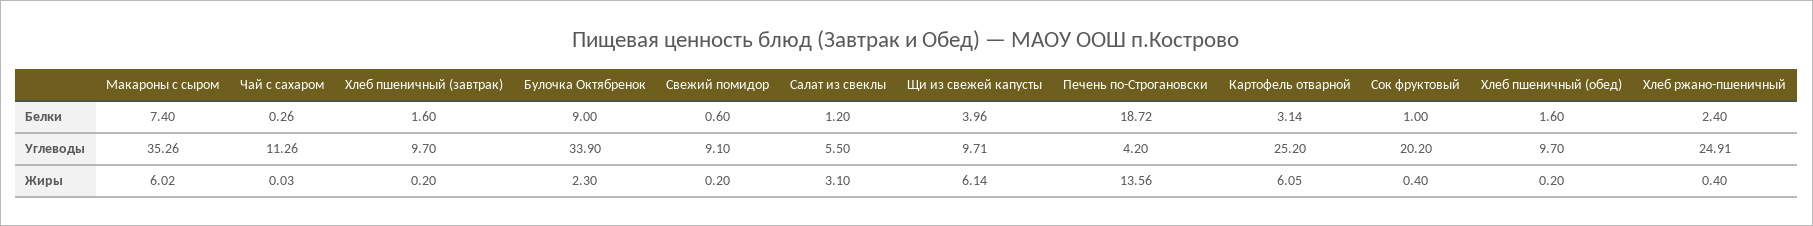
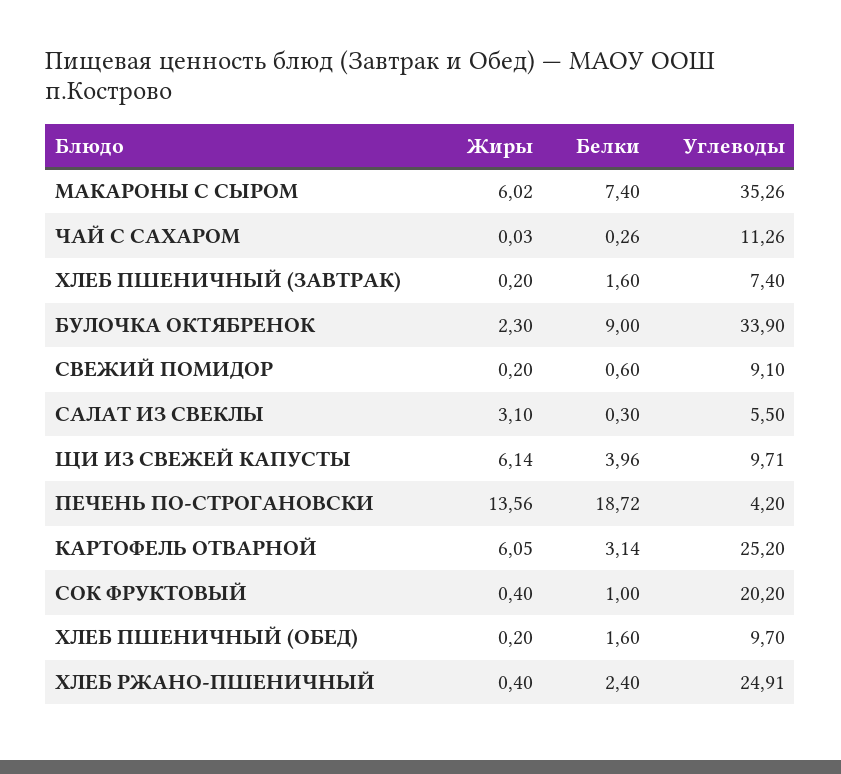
Салат из свеклы, Белки: 1.2 -> 0.3
Хлеб пшеничный (завтрак), Углеводы: 9.7 -> 7.4

